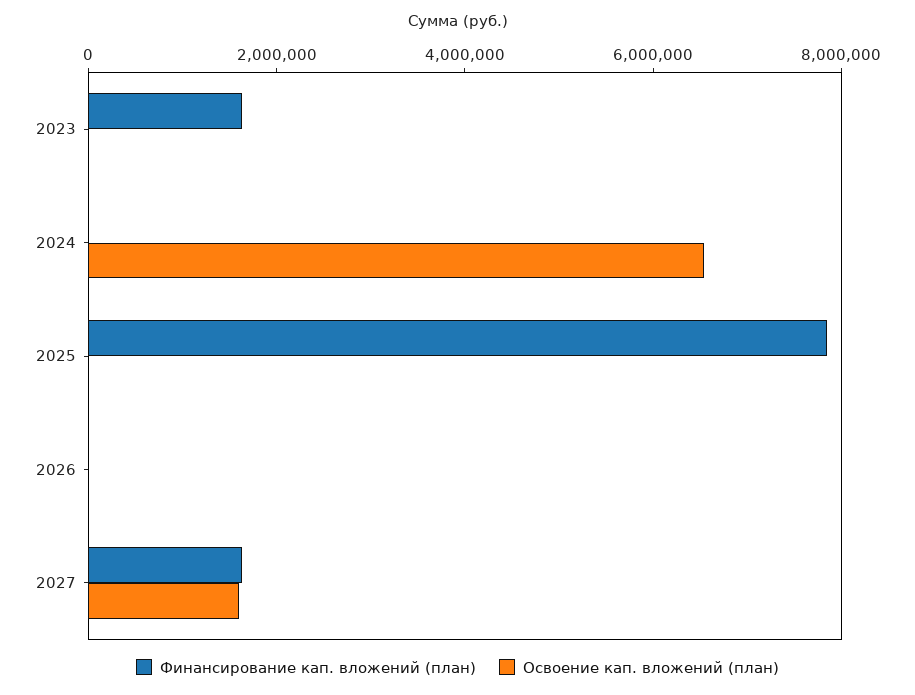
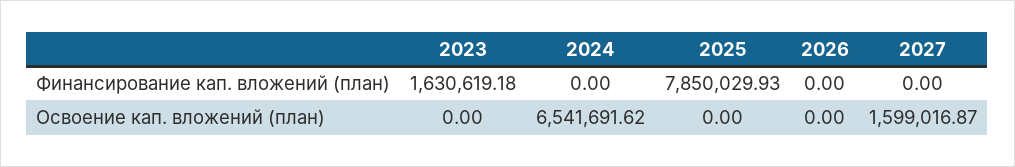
Финансирование кап. вложений (план), 2027: 1500000 -> 0

